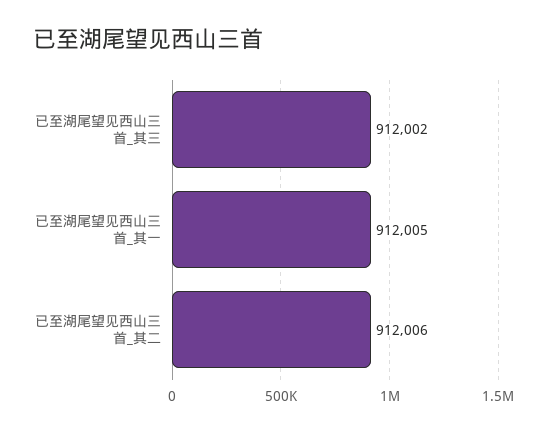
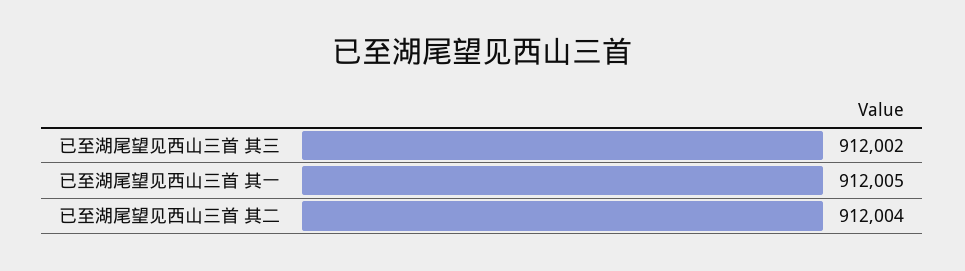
已至湖尾望见西山三首_其二: 912006 -> 912004

